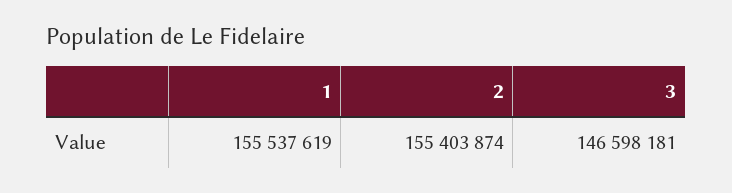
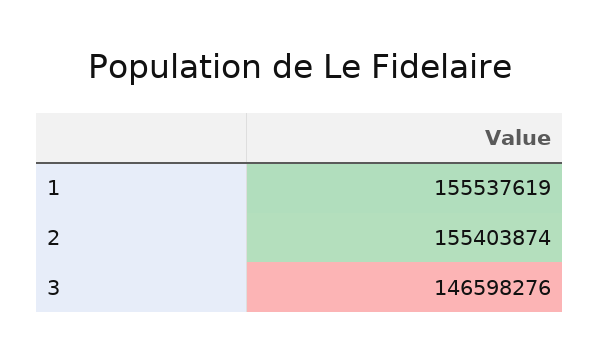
3: 146598181 -> 146598276

